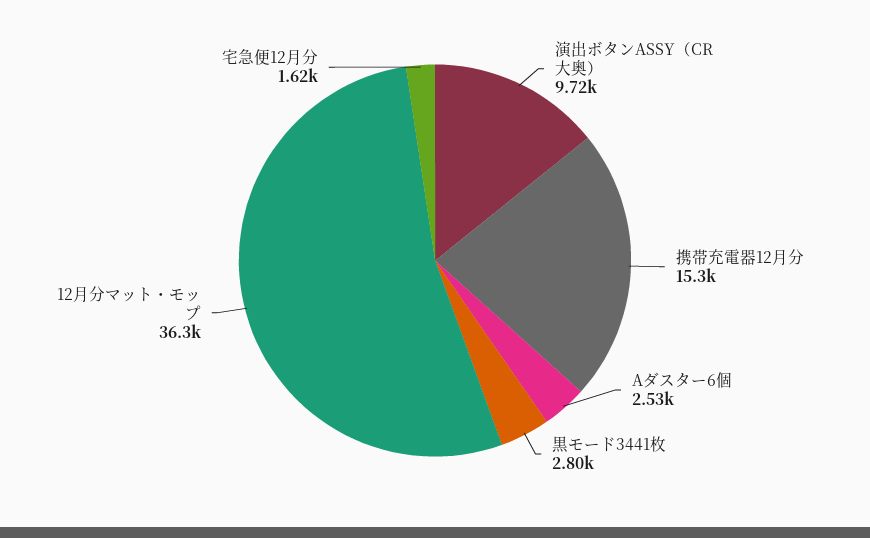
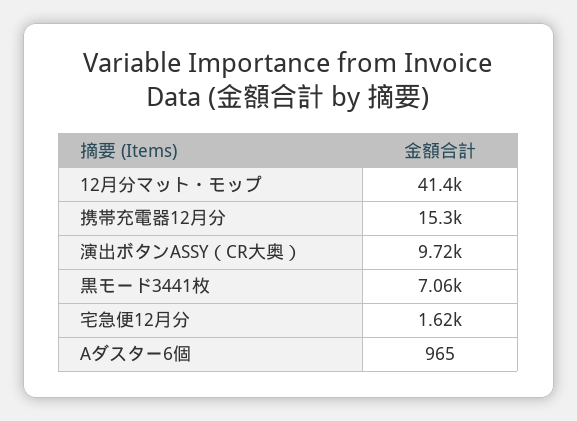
Aダスター6個: 2530 -> 965
黒モード3441枚: 2800 -> 7060
12月分マット・モップ: 36300 -> 41400

